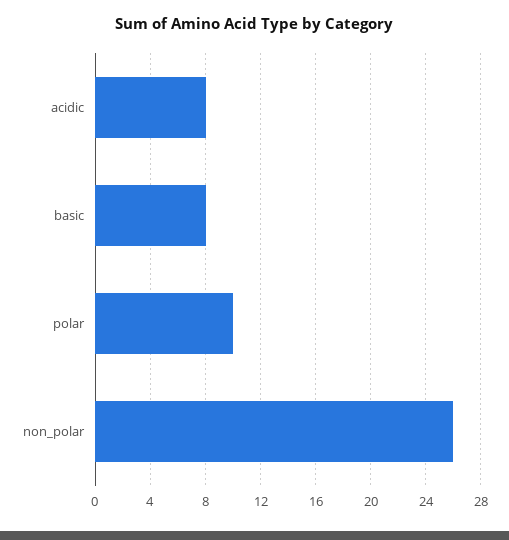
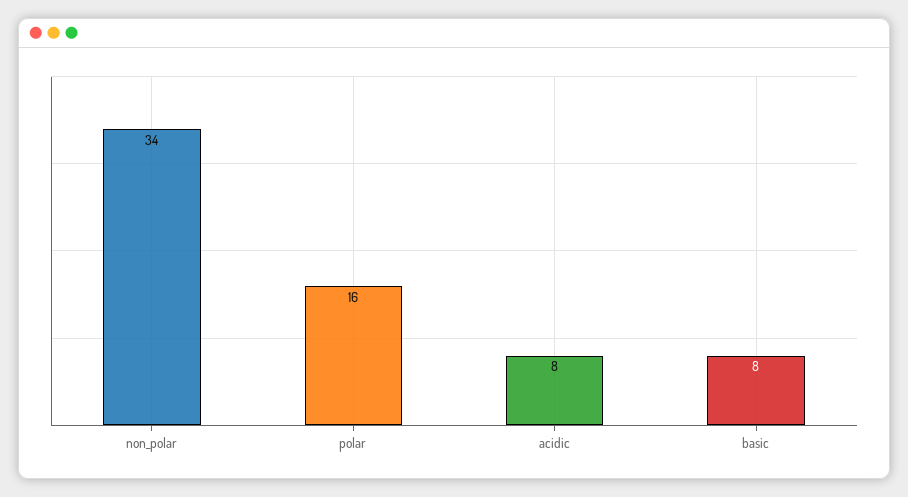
polar: 10 -> 16
non_polar: 26 -> 34

